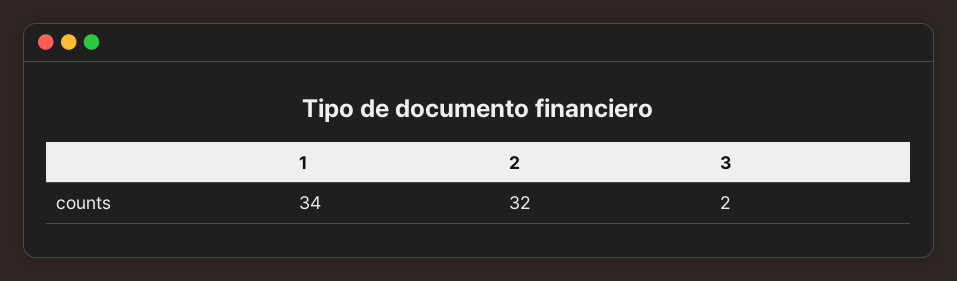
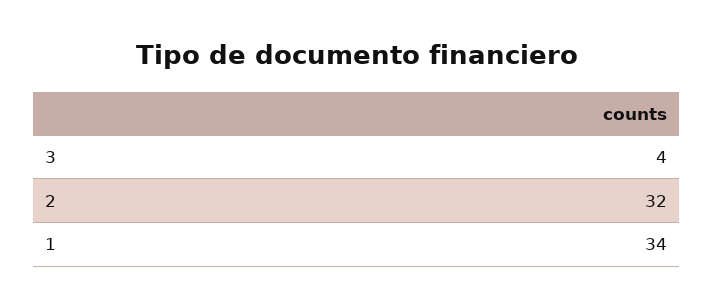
3: 2 -> 4

